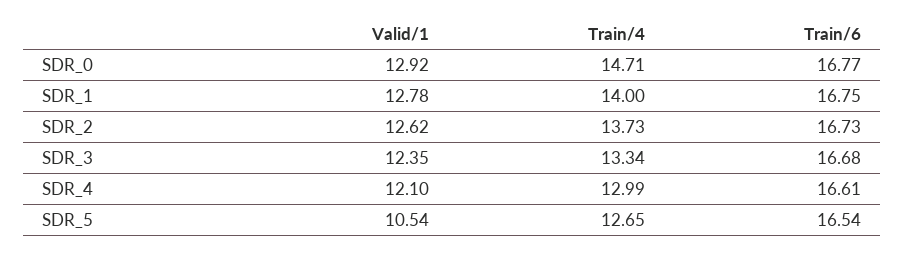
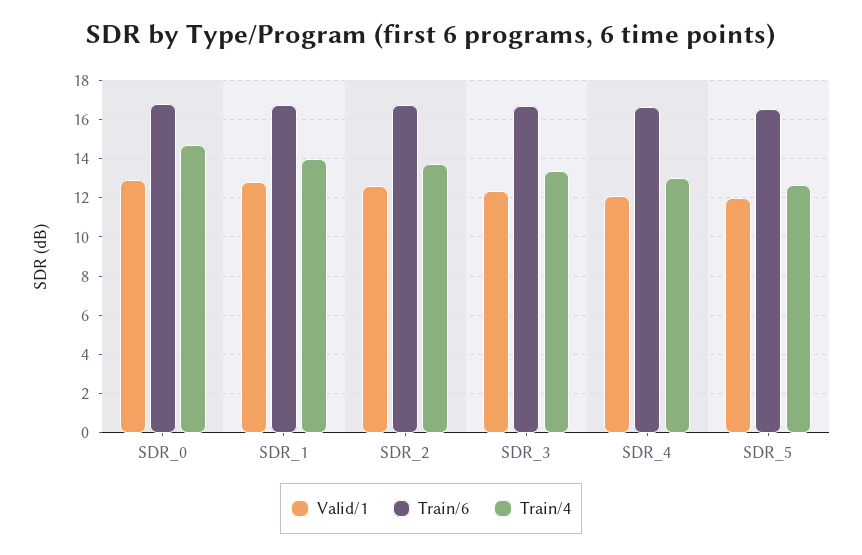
Valid/1, SDR_5: 10.54 -> 12

